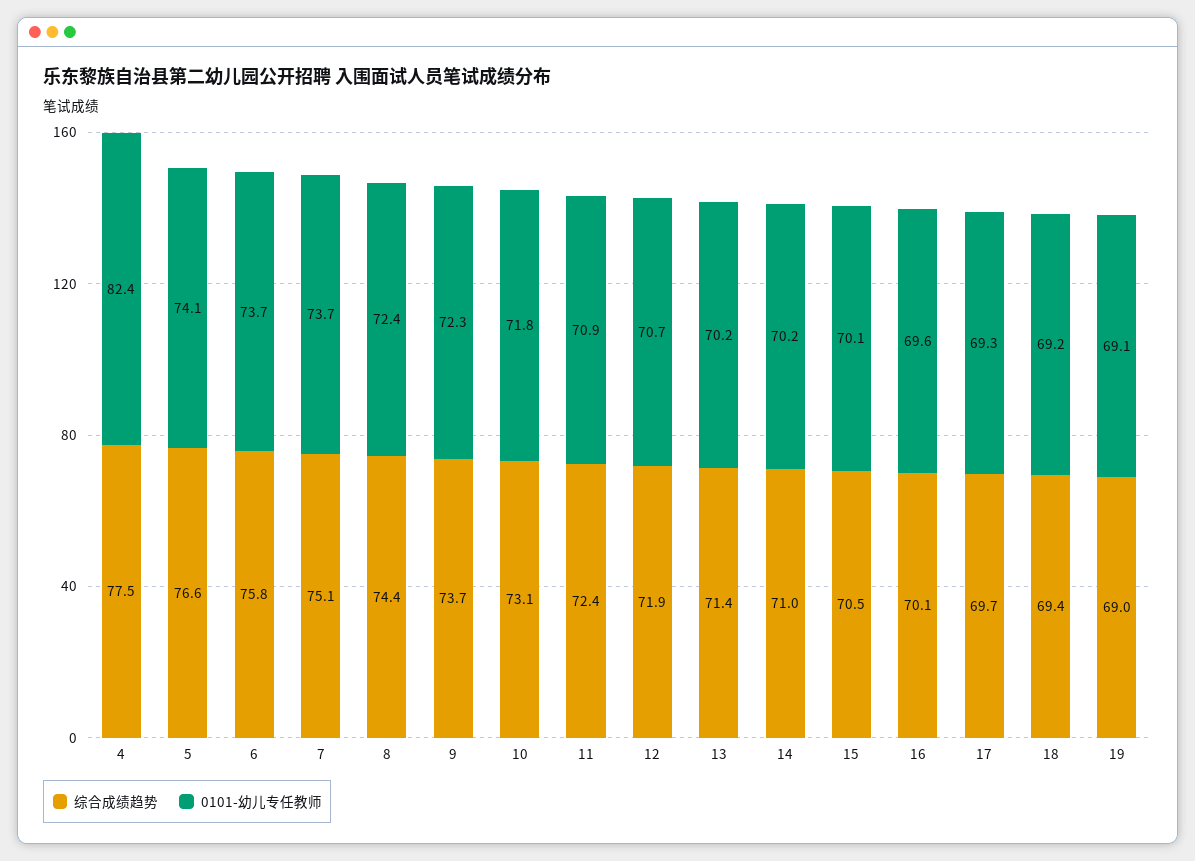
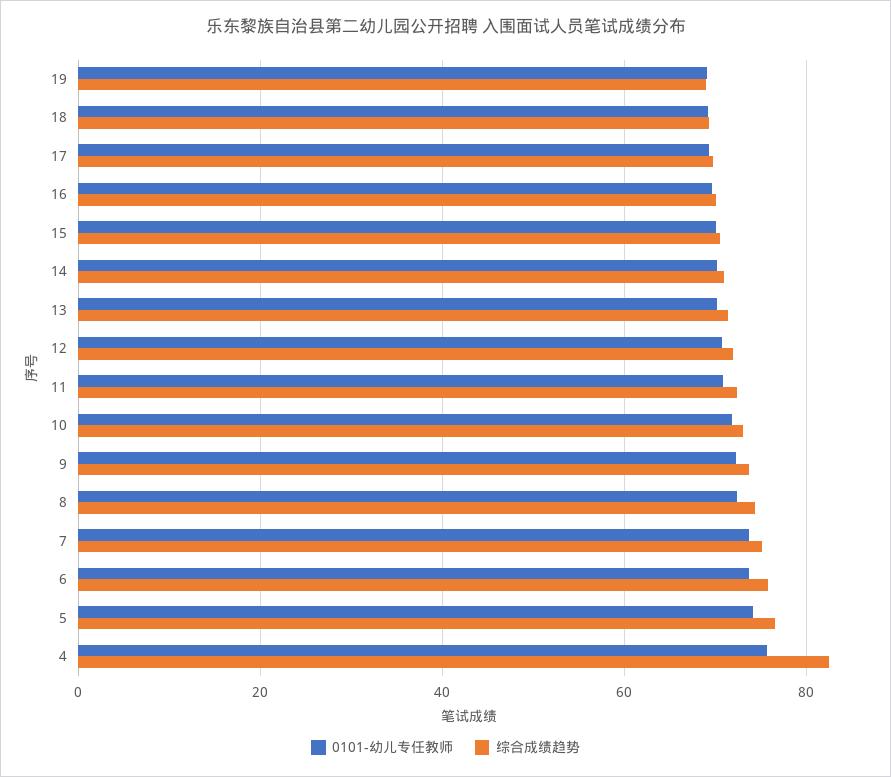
综合成绩趋势, 4: 77.5 -> 82
0101-幼儿专任教师, 4: 82.4 -> 76

